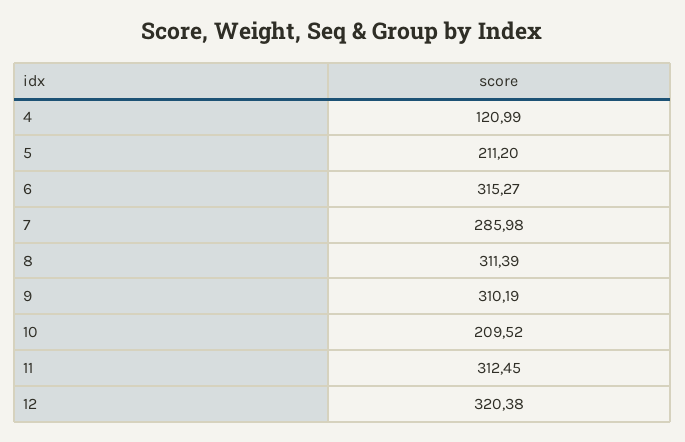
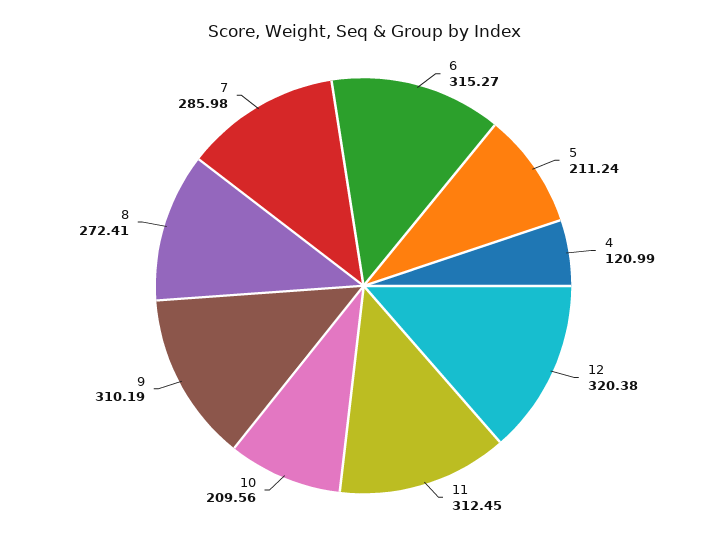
5: 211.2 -> 211.24
8: 311.39 -> 272.41
10: 209.52 -> 209.56

